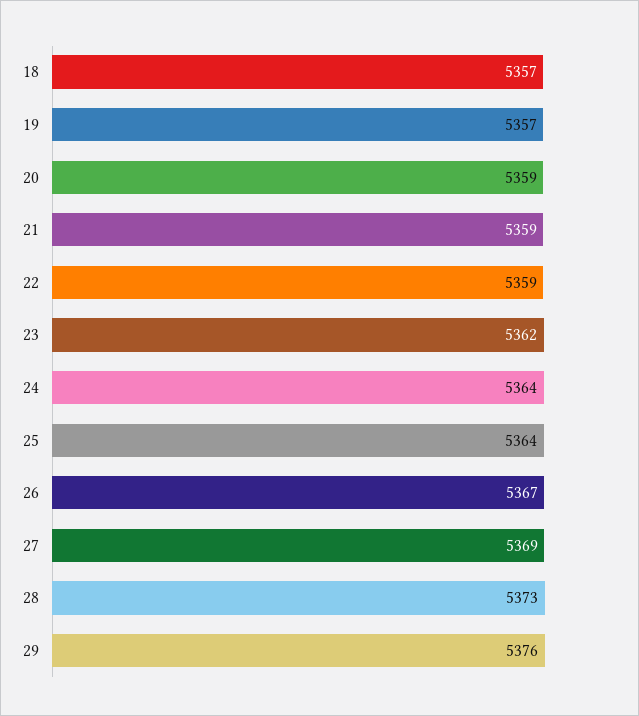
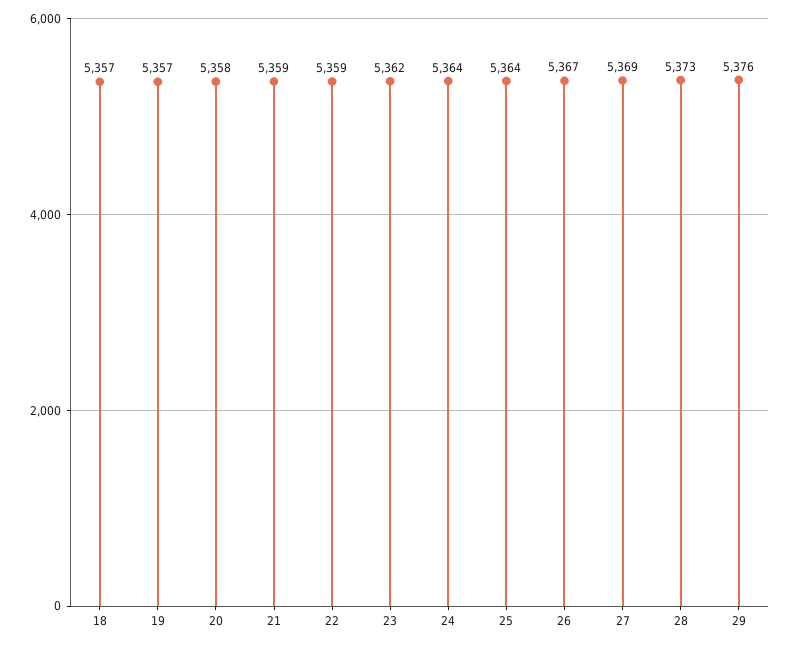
20: 5359 -> 5358

